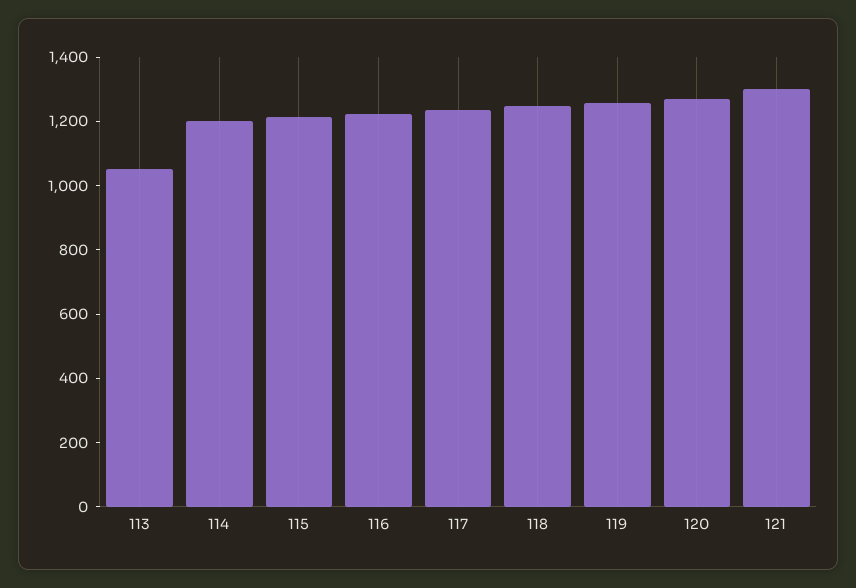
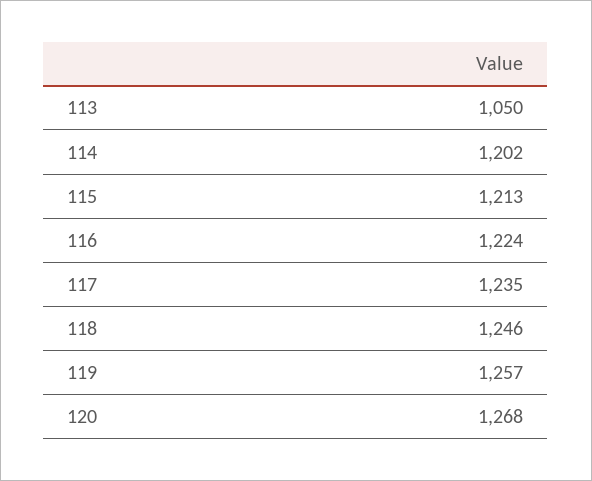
121: 1300 -> none

